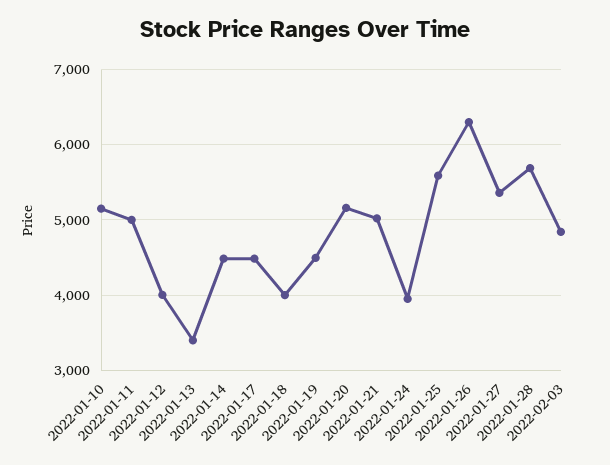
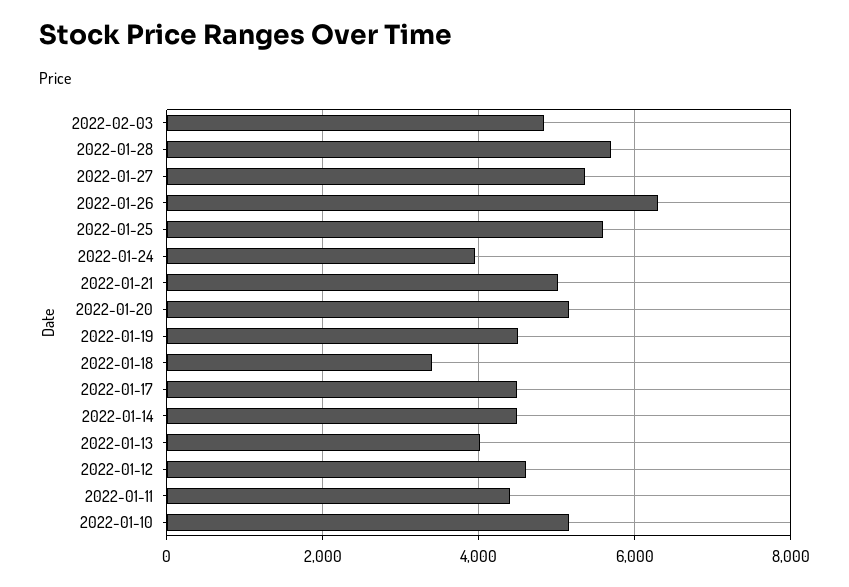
2022-01-11: 5000 -> 4400
2022-01-12: 4000 -> 4600
2022-01-13: 3400 -> 4000
2022-01-18: 4000 -> 3400

